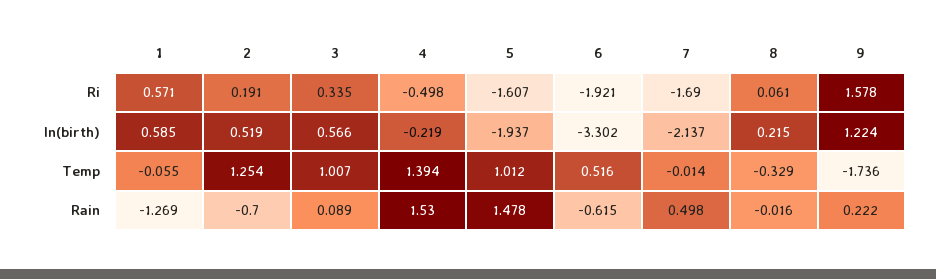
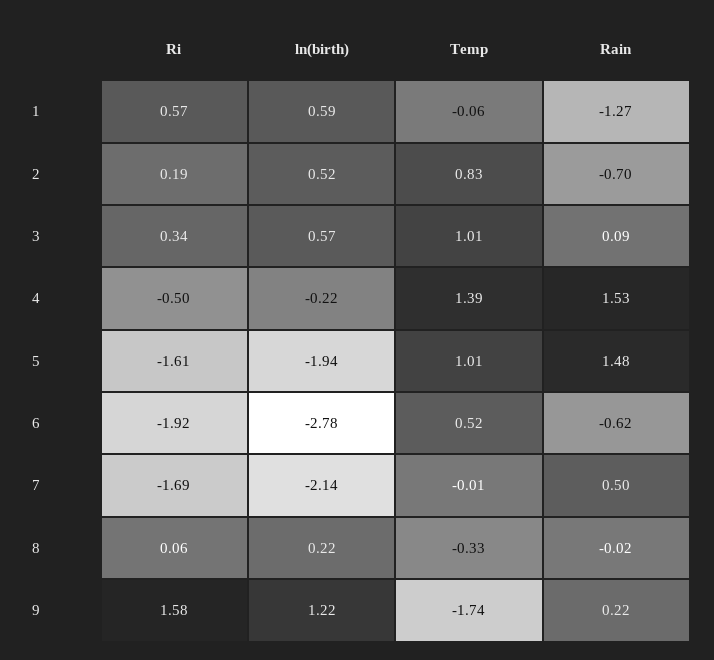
6, ln(birth): -3.302 -> -2.78
2, Temp: 1.254 -> 0.83

